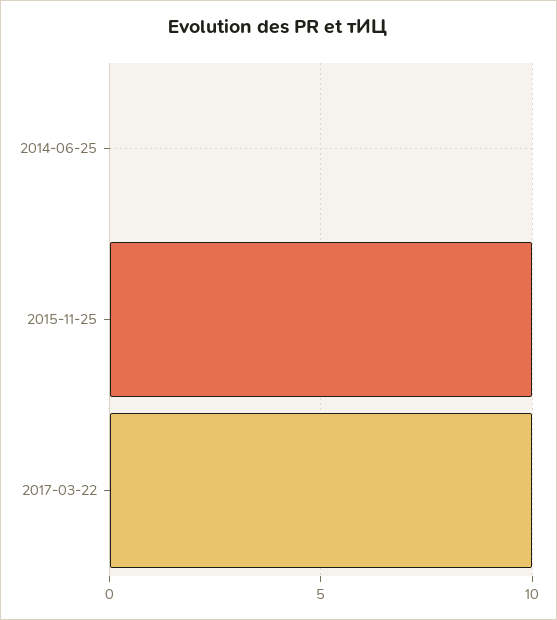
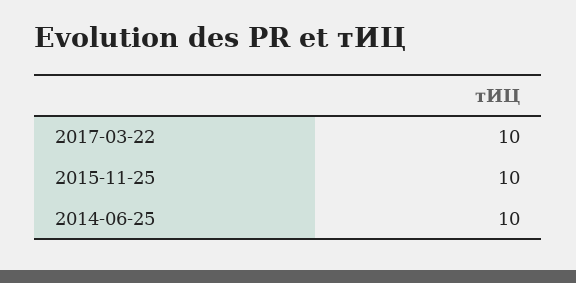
2014-06-25: 0 -> 10

